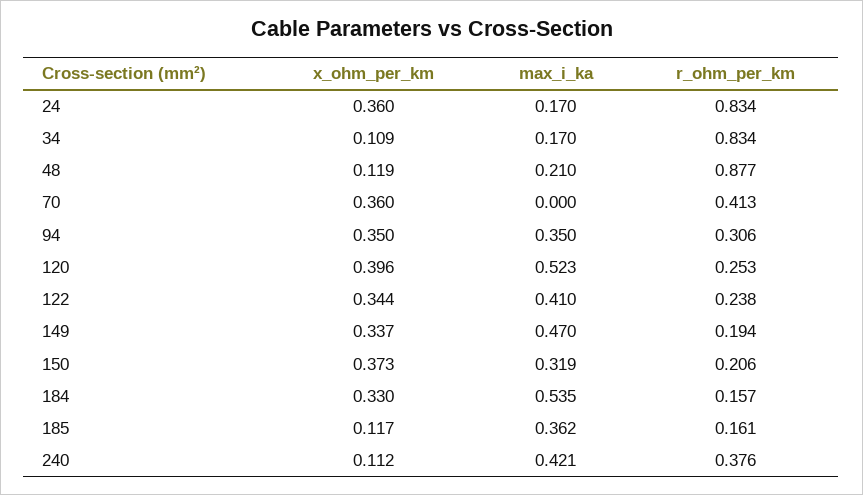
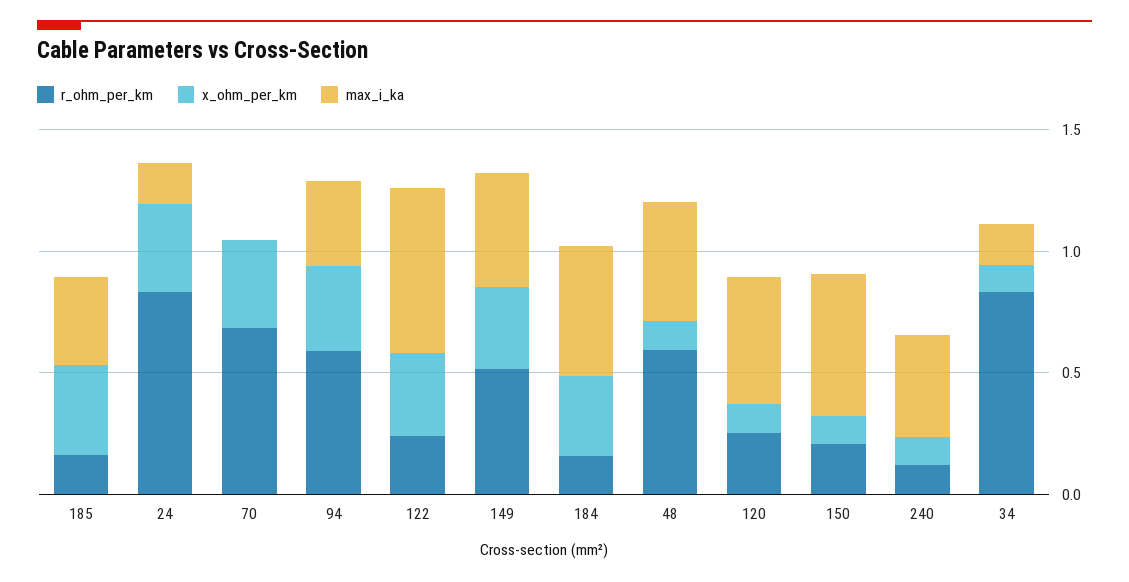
max_i_ka, 48: 0.21 -> 0.5
r_ohm_per_km, 48: 0.877 -> 0.6
r_ohm_per_km, 70: 0.413 -> 0.7
r_ohm_per_km, 94: 0.306 -> 0.6
x_ohm_per_km, 120: 0.396 -> 0.1
max_i_ka, 122: 0.41 -> 0.7
r_ohm_per_km, 149: 0.194 -> 0.5
x_ohm_per_km, 150: 0.373 -> 0.1
max_i_ka, 150: 0.319 -> 0.6
x_ohm_per_km, 185: 0.117 -> 0.4
r_ohm_per_km, 240: 0.376 -> 0.1

